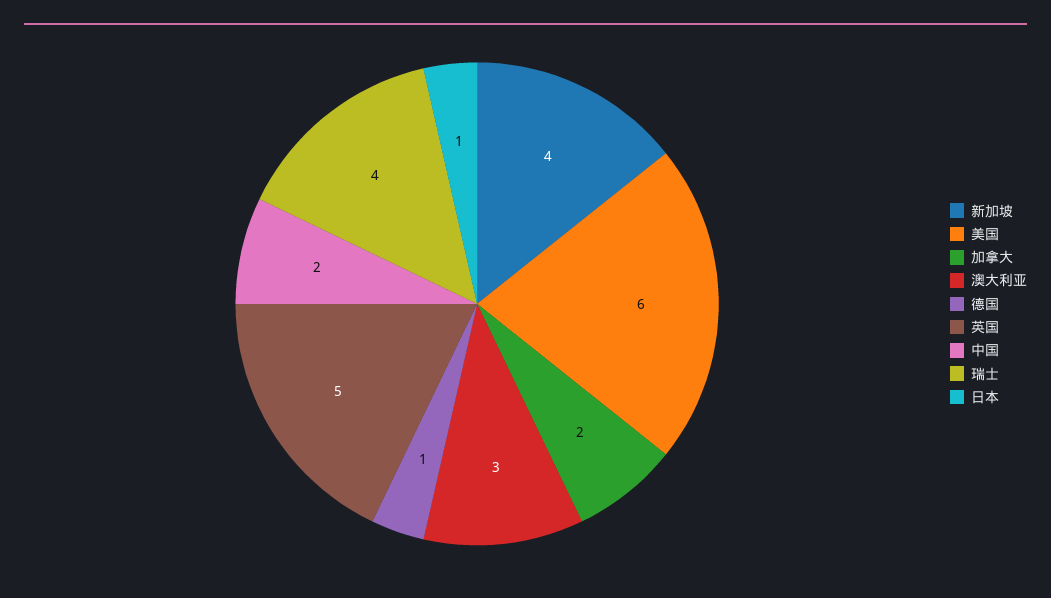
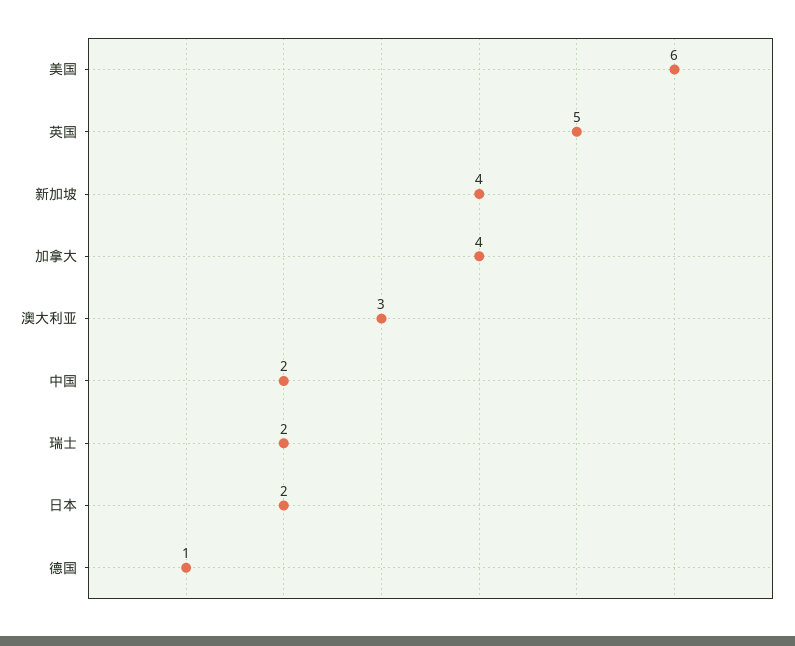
加拿大: 2 -> 4
瑞士: 4 -> 2
日本: 1 -> 2

